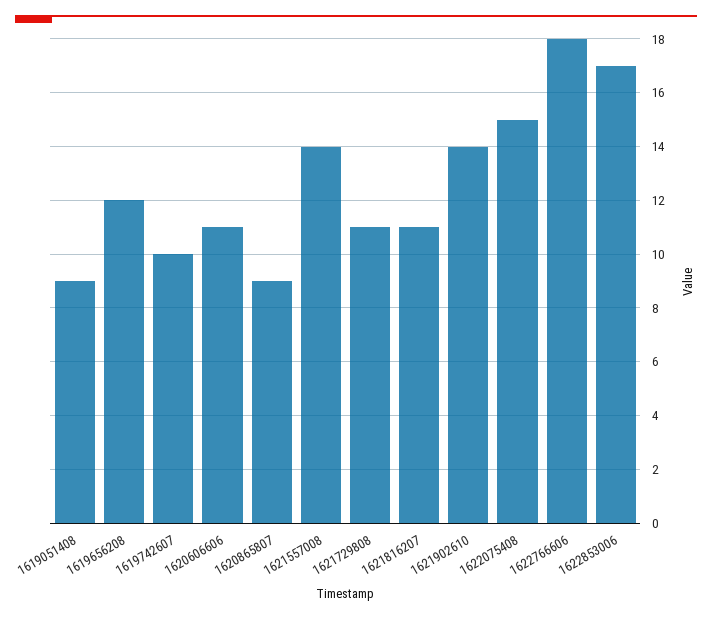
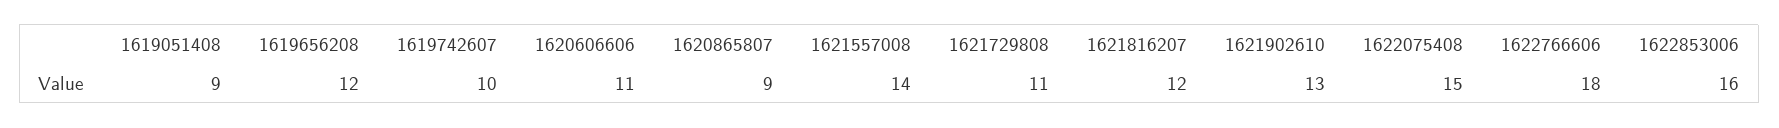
1621816207: 11 -> 12
1621902610: 14 -> 13
1622853006: 17 -> 16

